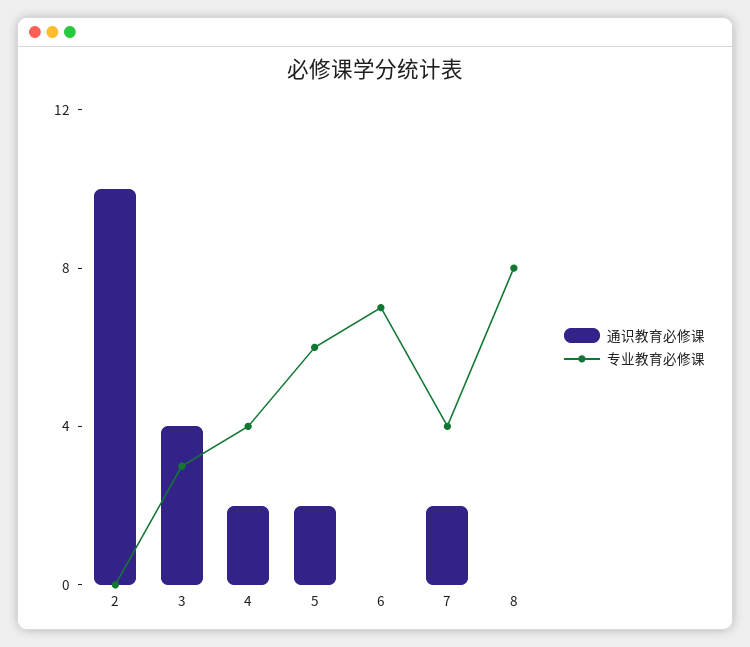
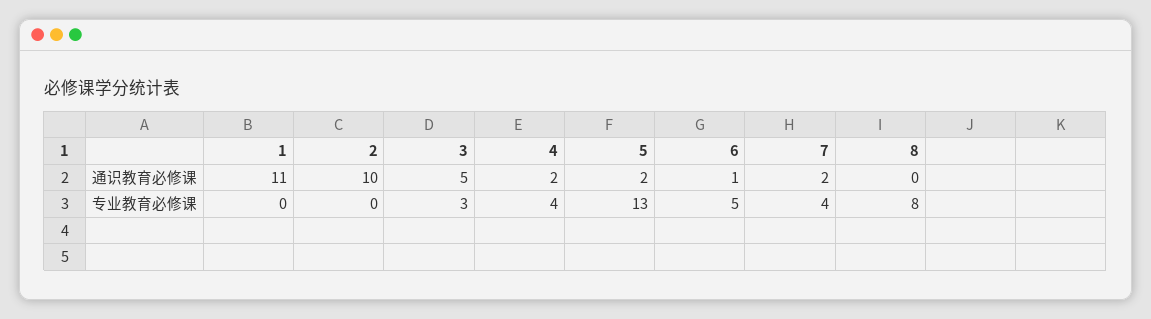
通识教育必修课, 3: 4 -> 5
专业教育必修课, 5: 6 -> 13
通识教育必修课, 6: 0 -> 1
专业教育必修课, 6: 7 -> 5
通识教育必修课, 1: none -> 11
专业教育必修课, 1: none -> 0

